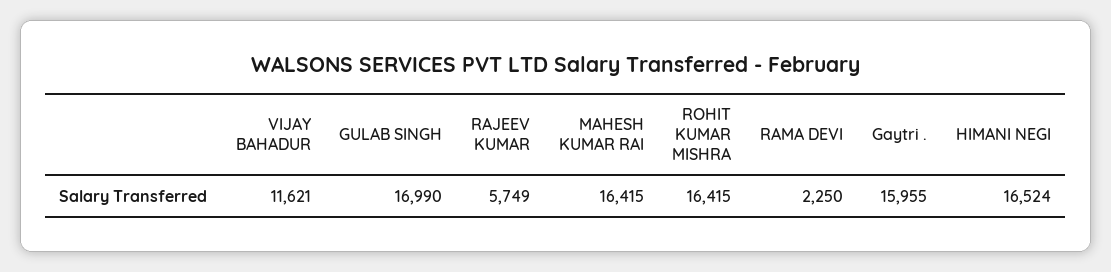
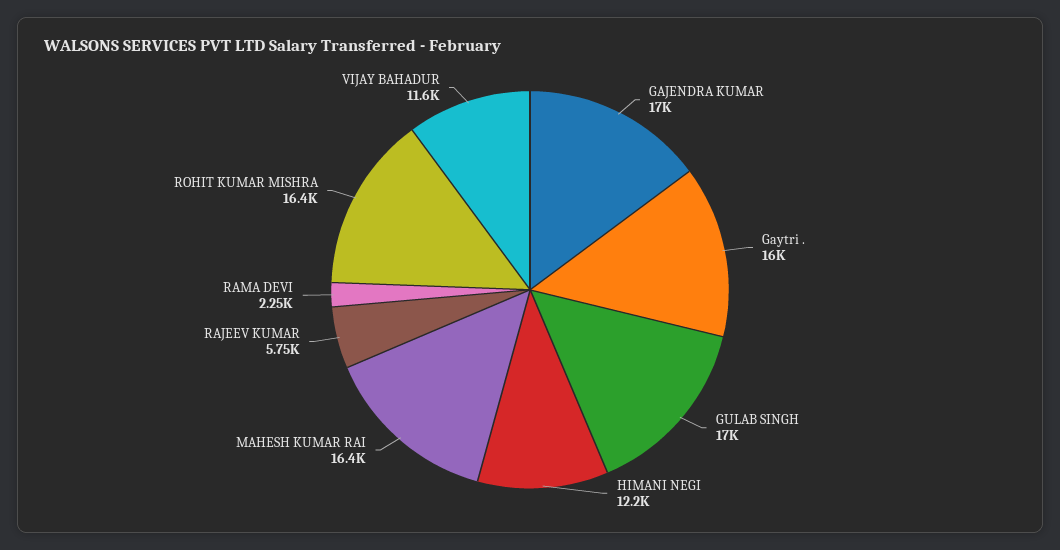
HIMANI NEGI: 16524 -> 12200
GAJENDRA KUMAR: none -> 17000

